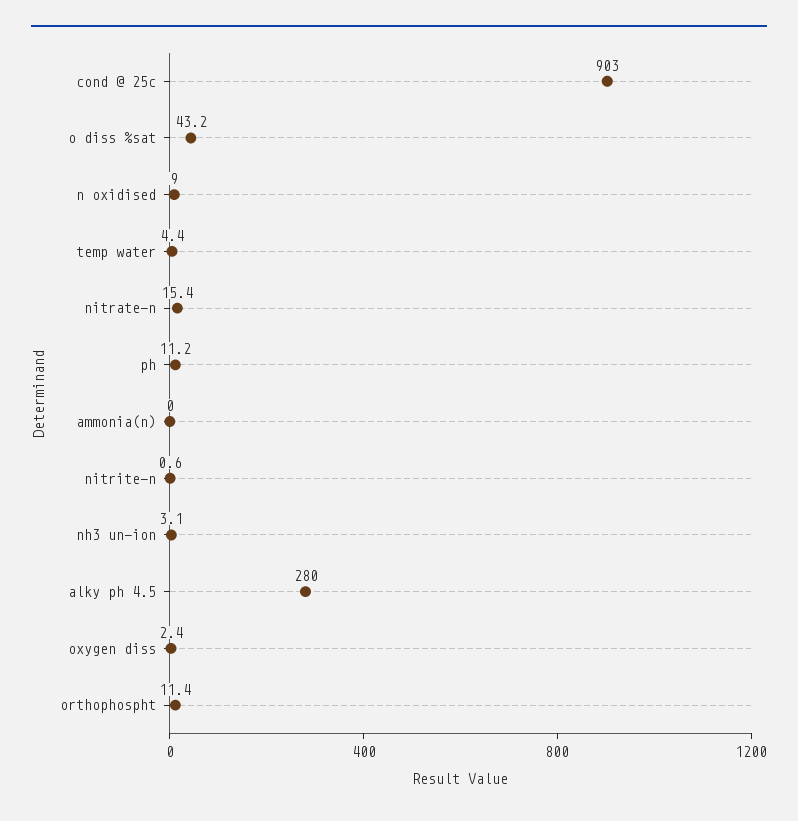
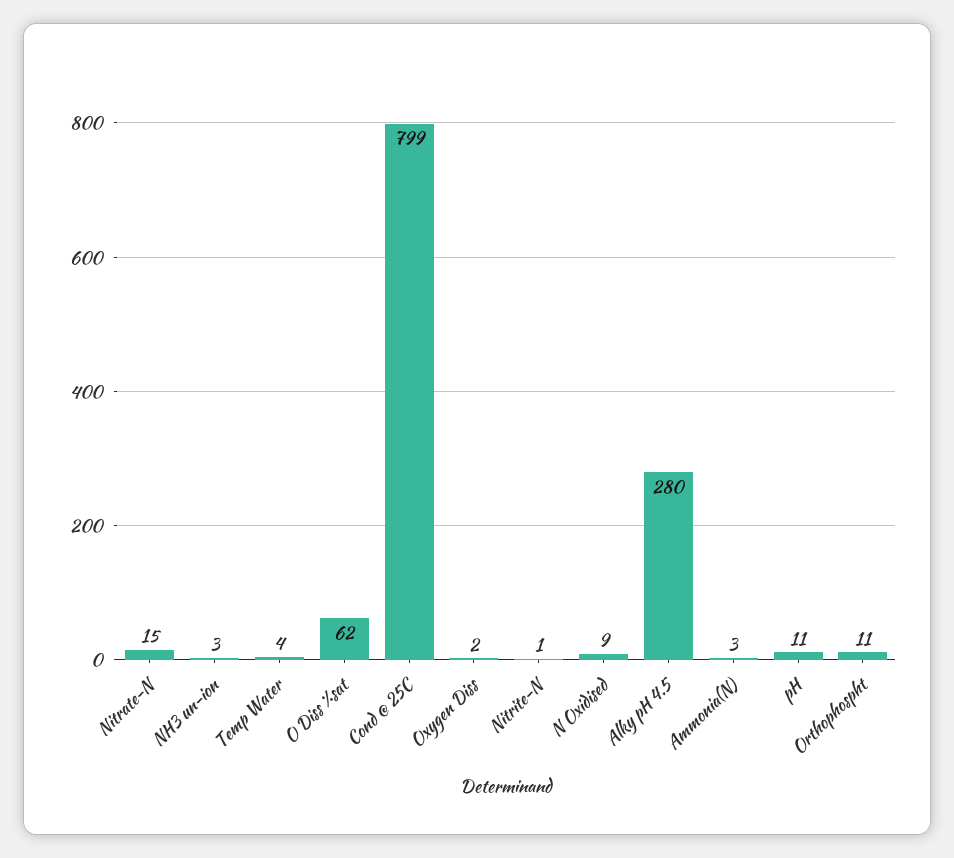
cond @ 25c: 903 -> 799
o diss %sat: 43.2 -> 62
ammonia(n): 0 -> 3

